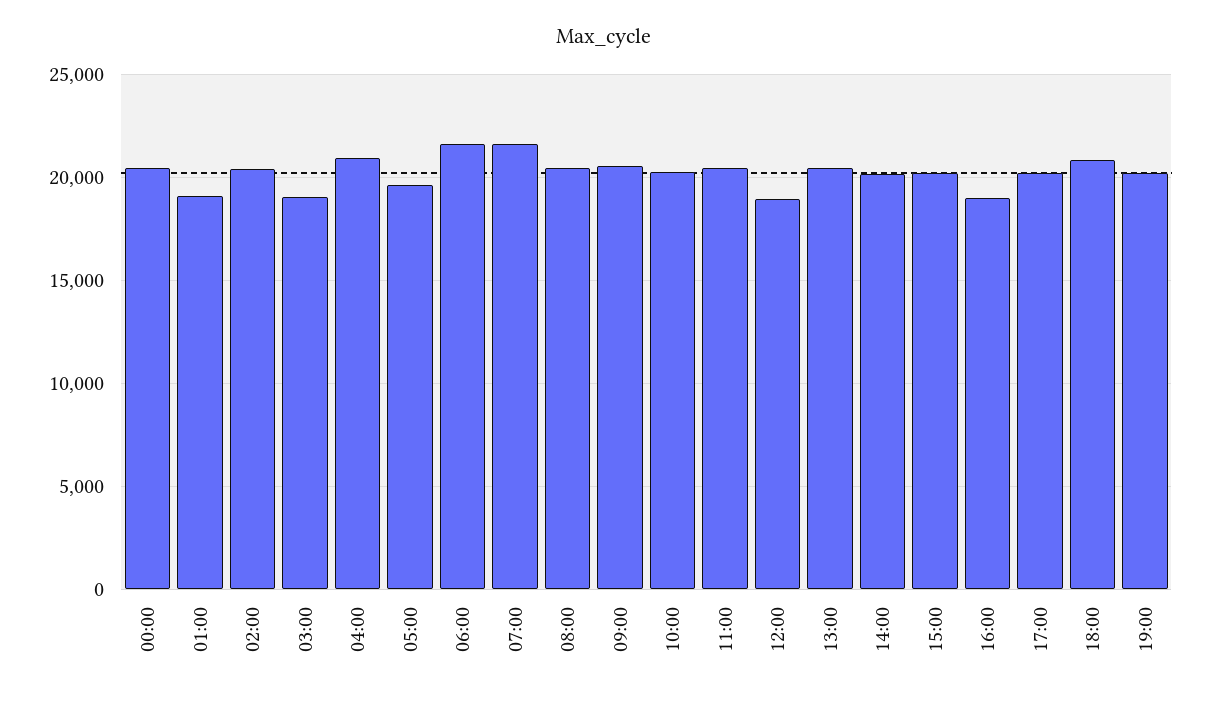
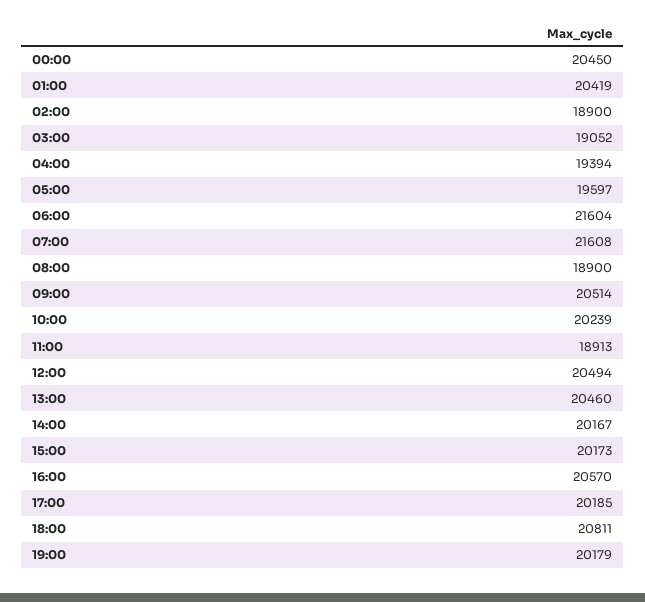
01:00: 19000 -> 20419
02:00: 20500 -> 18900
04:00: 21000 -> 19394
08:00: 20500 -> 18900
11:00: 20500 -> 18913
12:00: 19000 -> 20494
16:00: 19000 -> 20570

